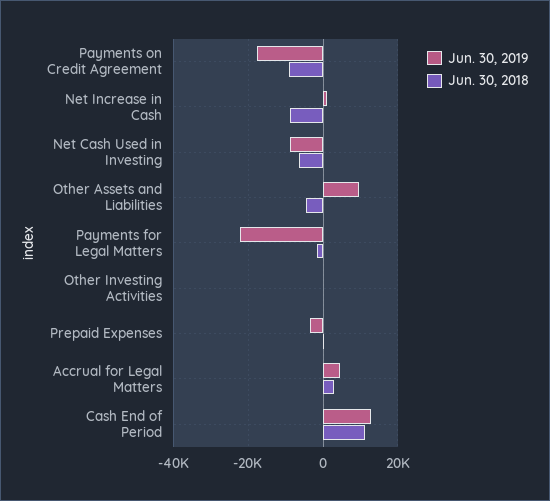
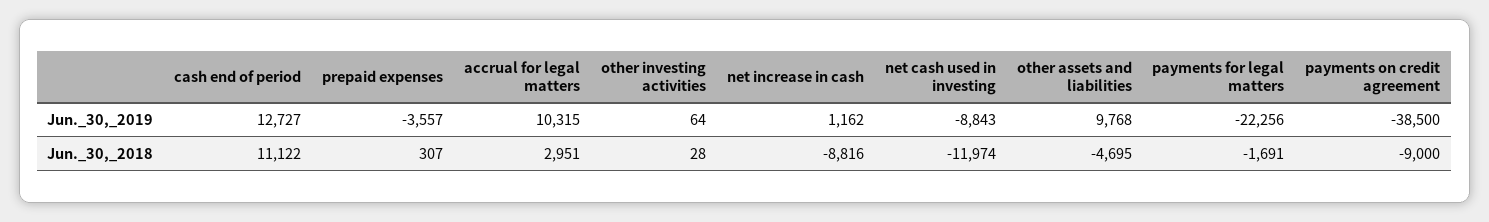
Jun. 30, 2019, Payments on Credit Agreement: -18000 -> -38500
Jun. 30, 2018, Net Cash Used in Investing: -6000 -> -11974
Jun. 30, 2019, Accrual for Legal Matters: 4000 -> 10315

